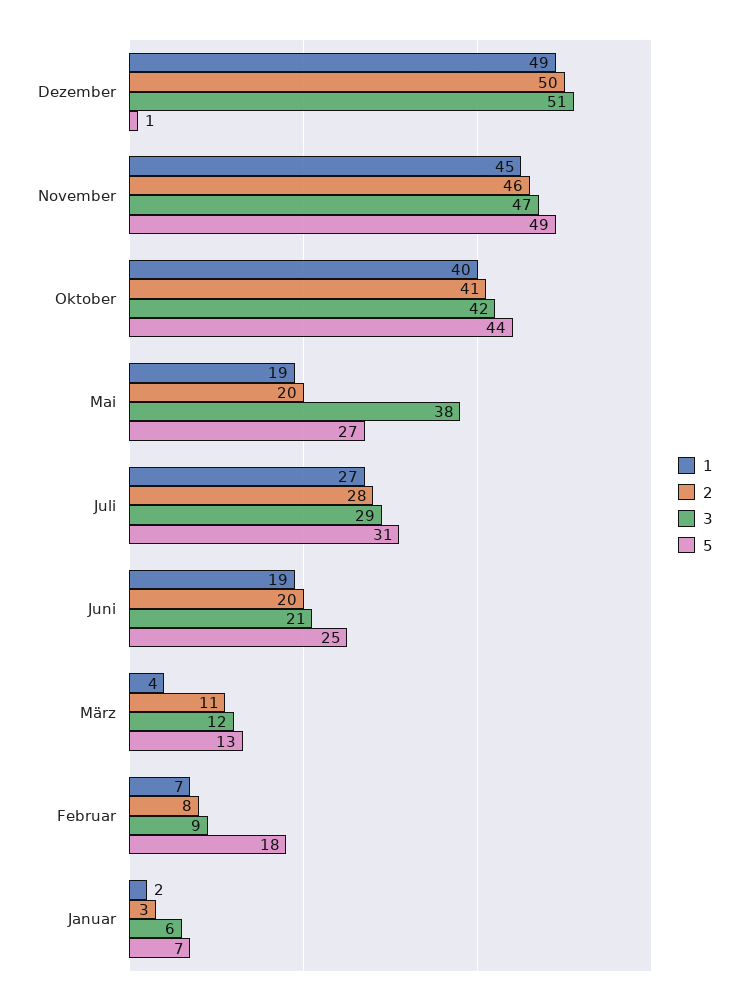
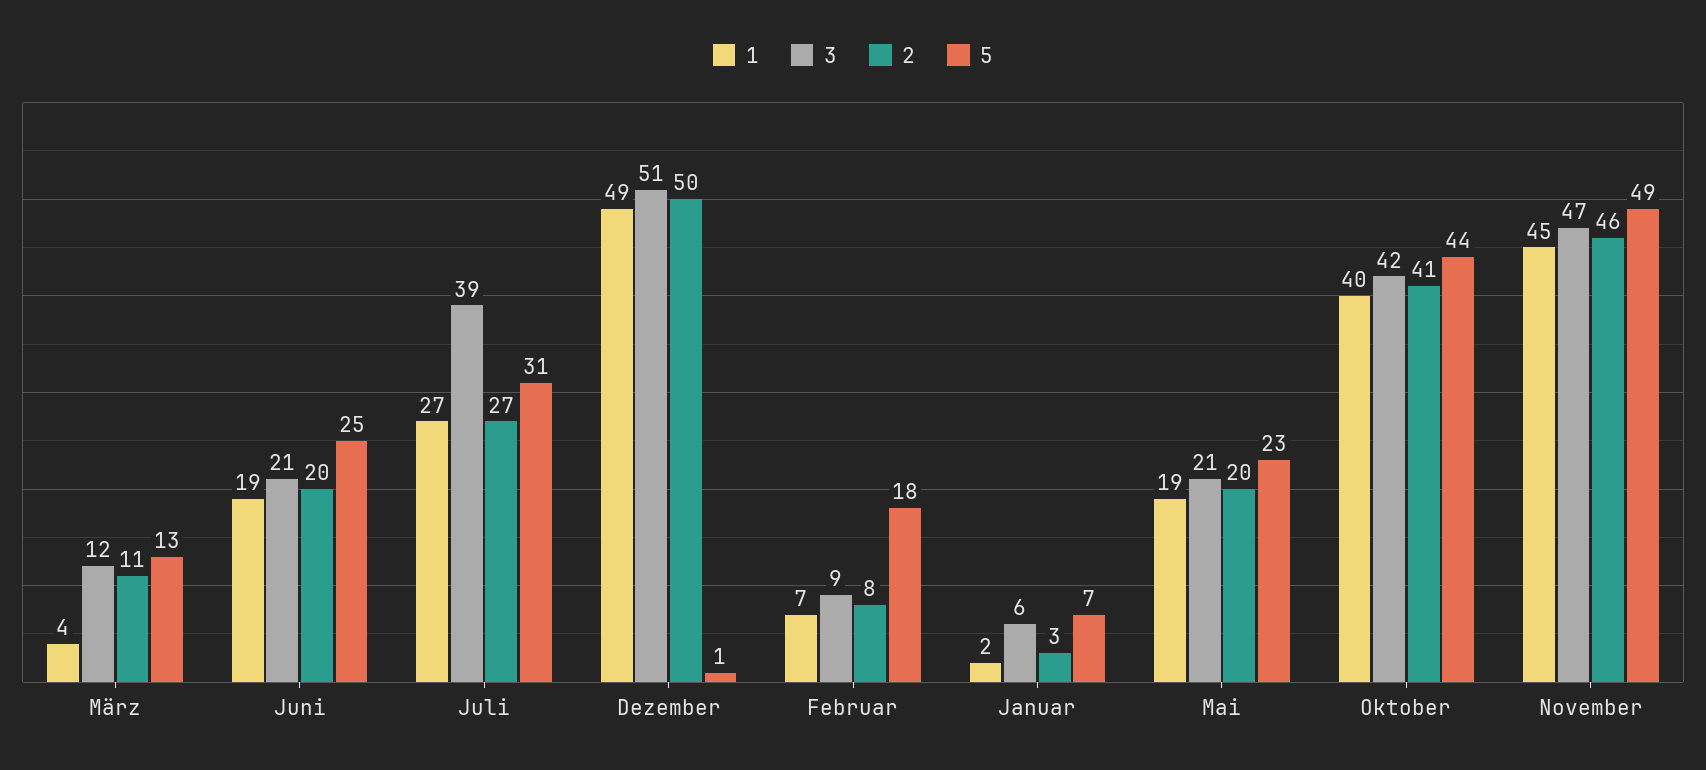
3, Mai: 38 -> 21
5, Mai: 27 -> 23
2, Juli: 28 -> 27
3, Juli: 29 -> 39

